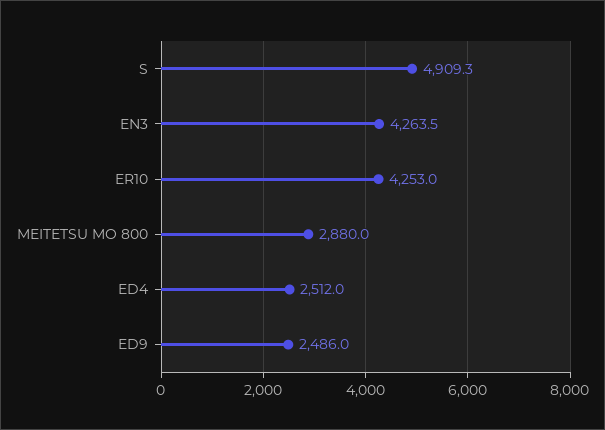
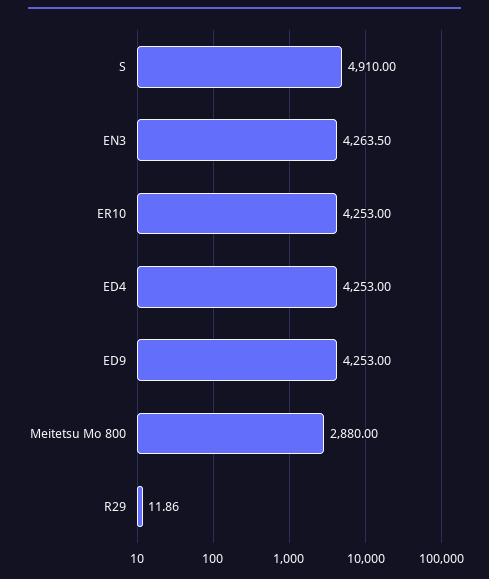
S: 4909.3 -> 4910
ED4: 2512 -> 4253
ED9: 2486 -> 4253
R29: none -> 11.86

